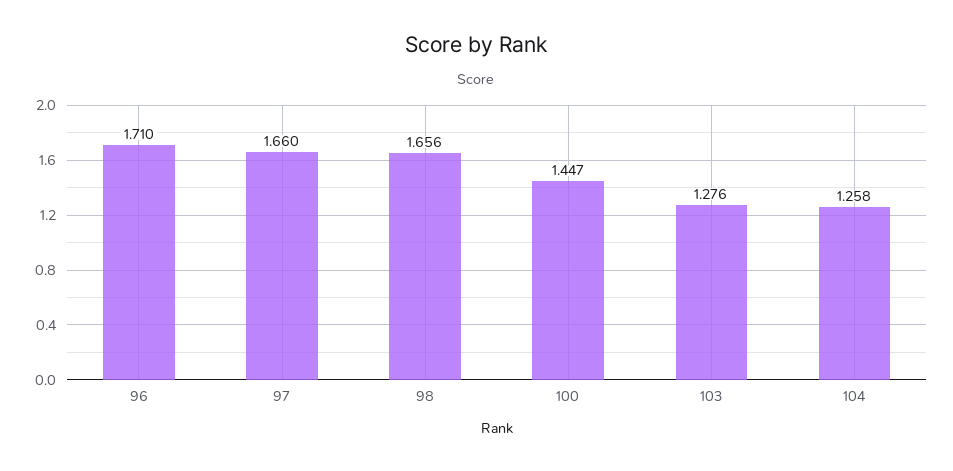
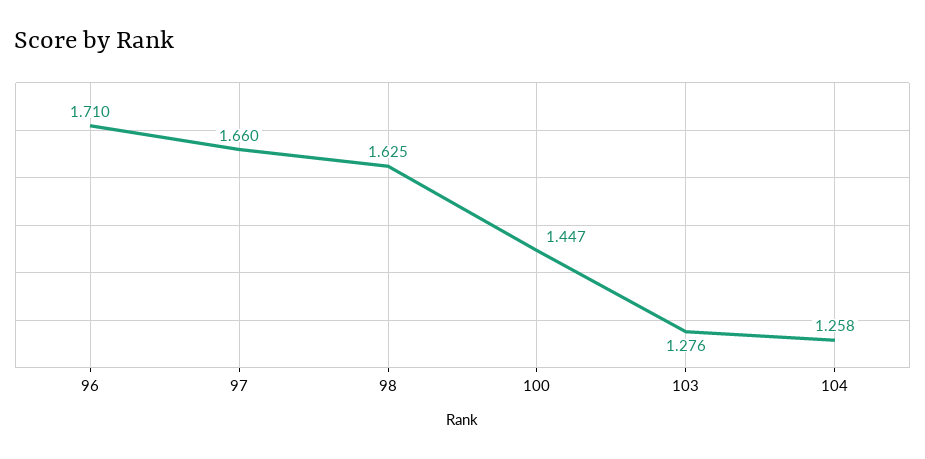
98: 1.656 -> 1.625

